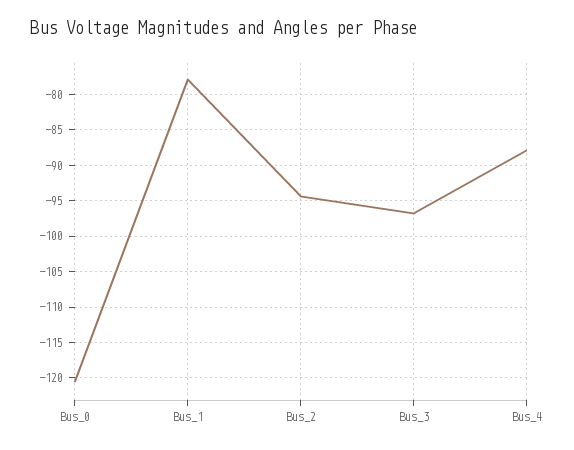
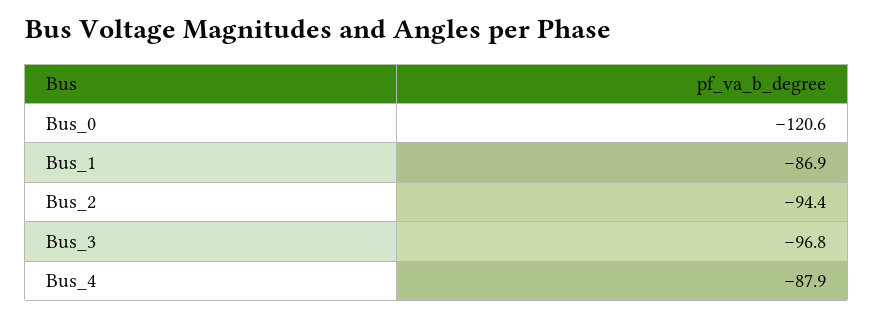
Bus_1: -78 -> -86.9

